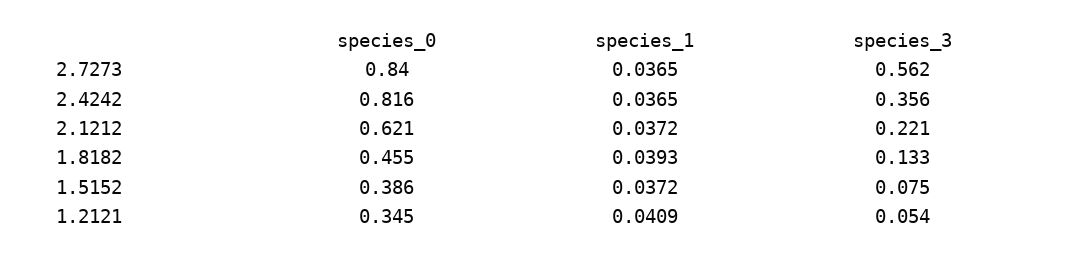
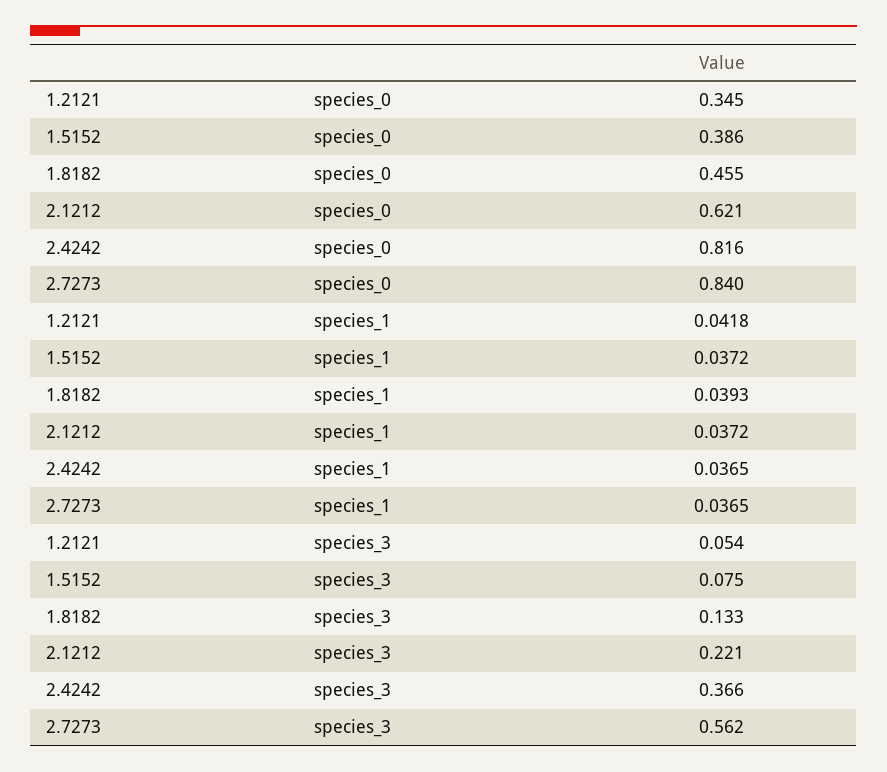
species_3, 2.4242: 0.356 -> 0.366
species_1, 1.2121: 0.0409 -> 0.0418

